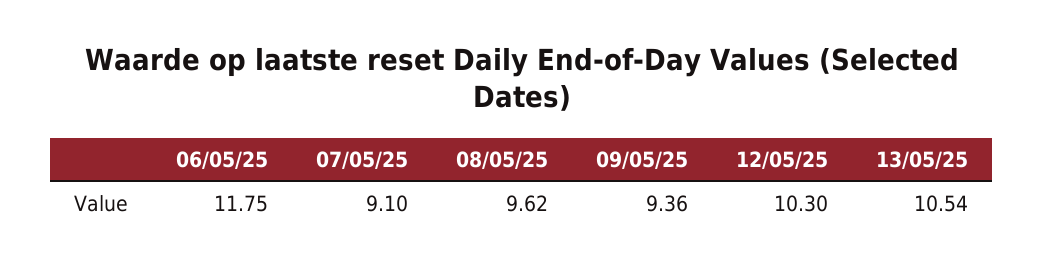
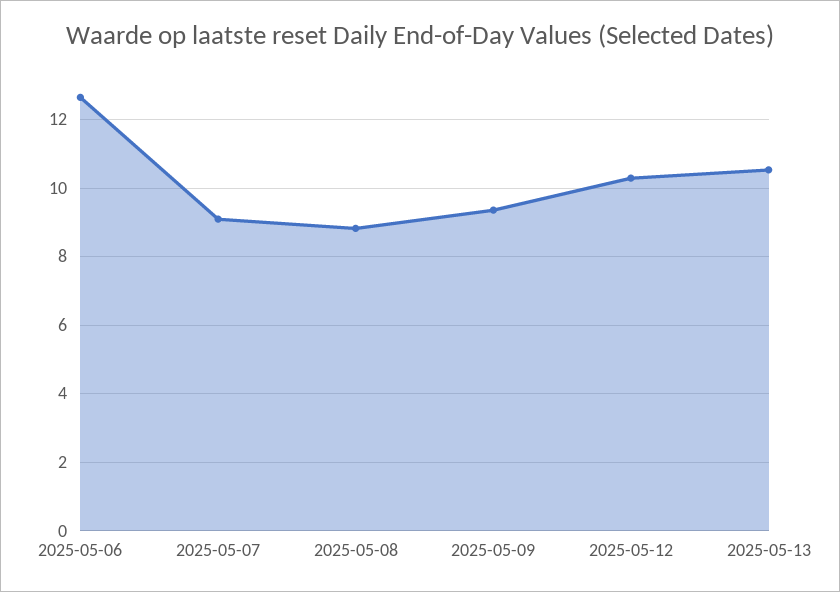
06/05/25: 11.75 -> 12.6
08/05/25: 9.62 -> 8.8

